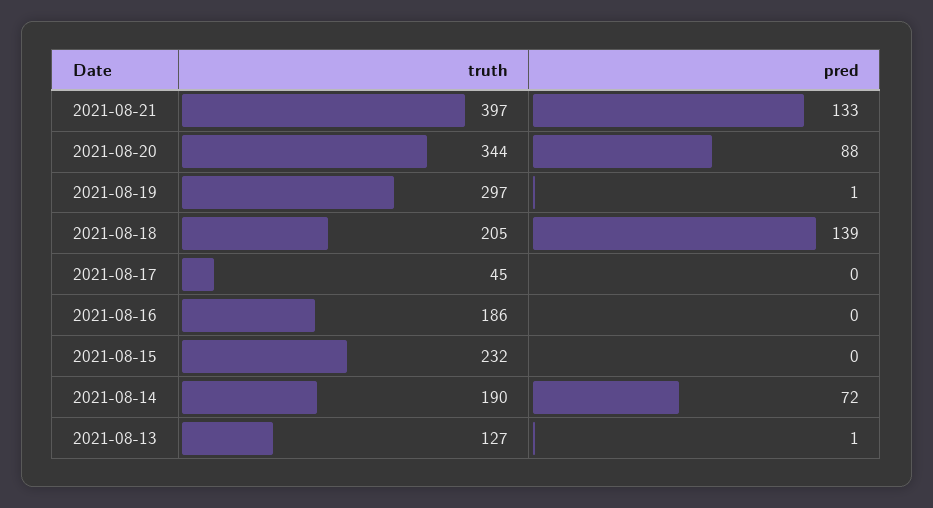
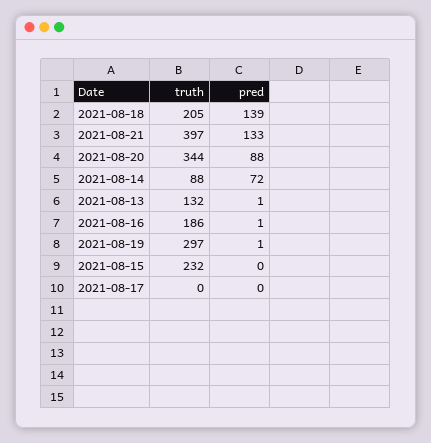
truth, 2021-08-17: 45 -> 0
pred, 2021-08-16: 0 -> 1
truth, 2021-08-14: 190 -> 88
truth, 2021-08-13: 127 -> 132

